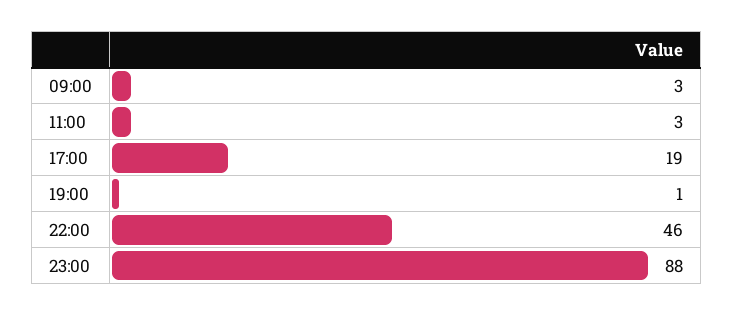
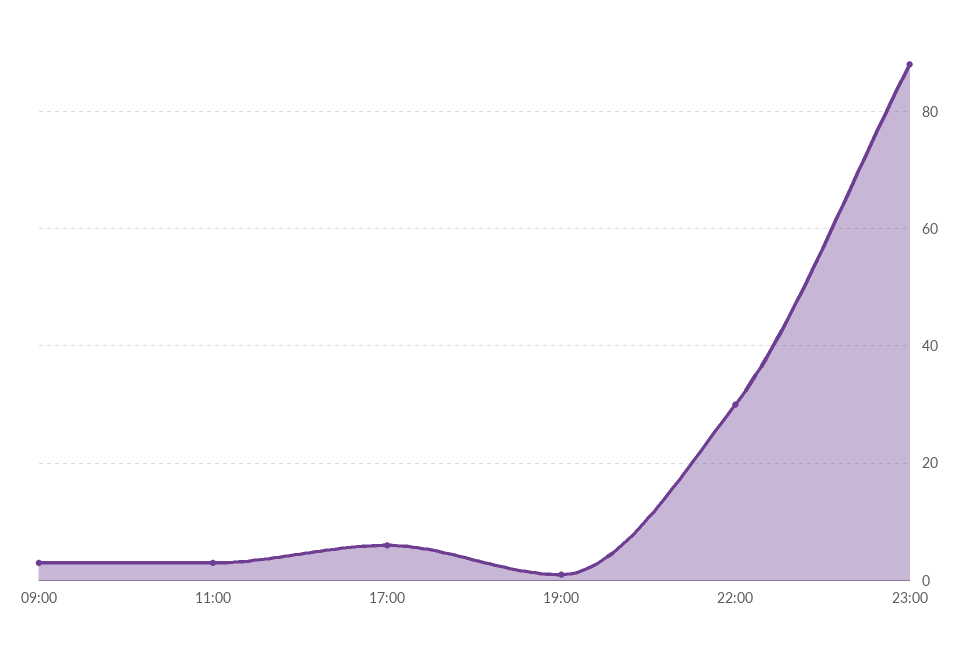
17:00: 19 -> 5
22:00: 46 -> 30

